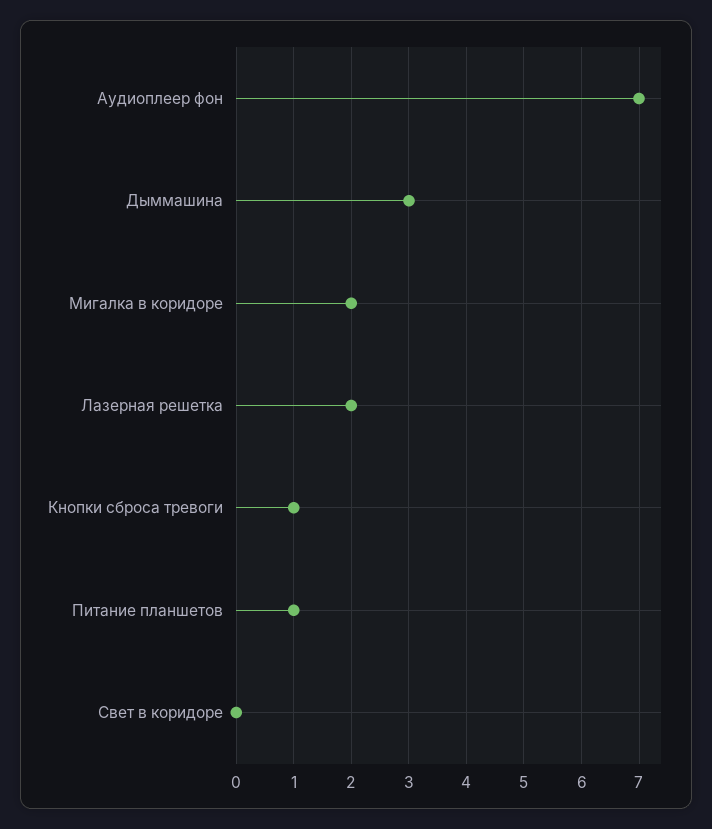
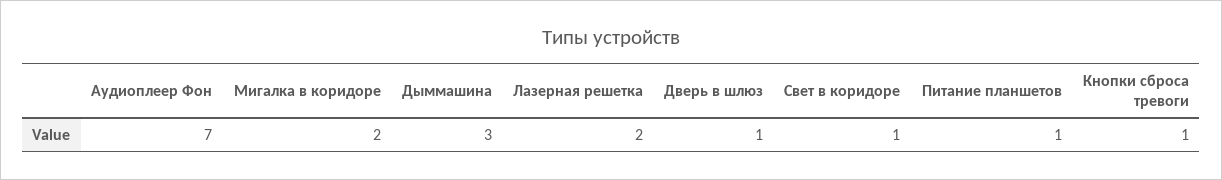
Свет в коридоре: 0 -> 1
Дверь в шлюз: none -> 1

